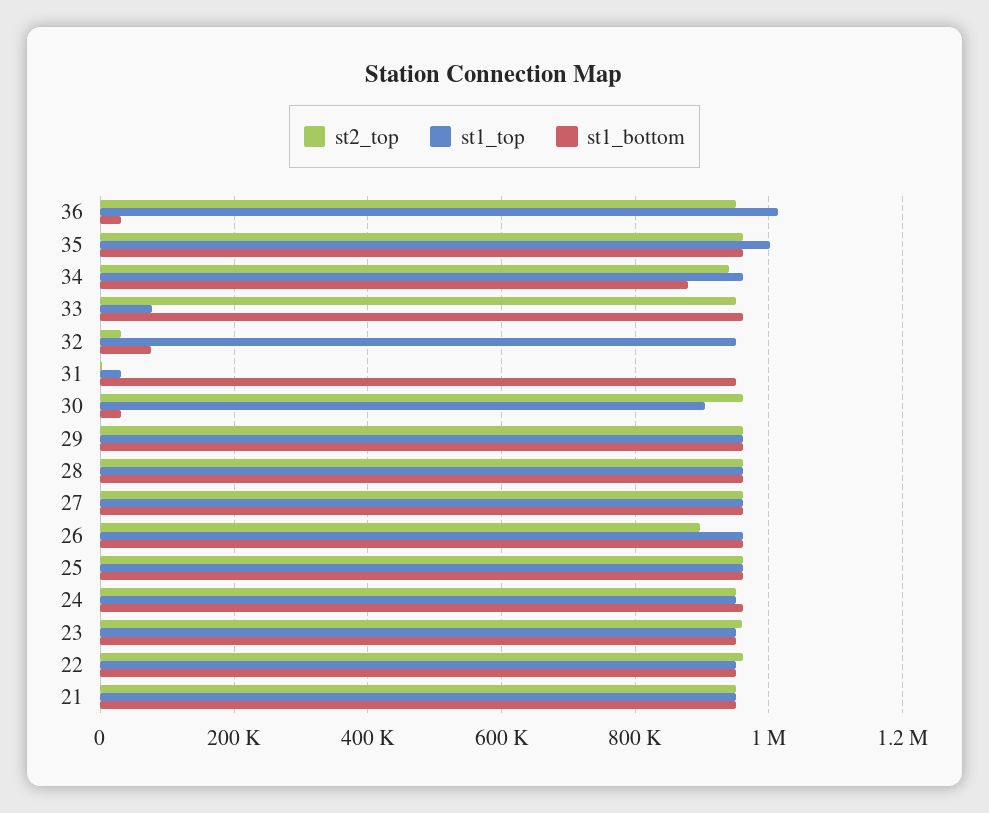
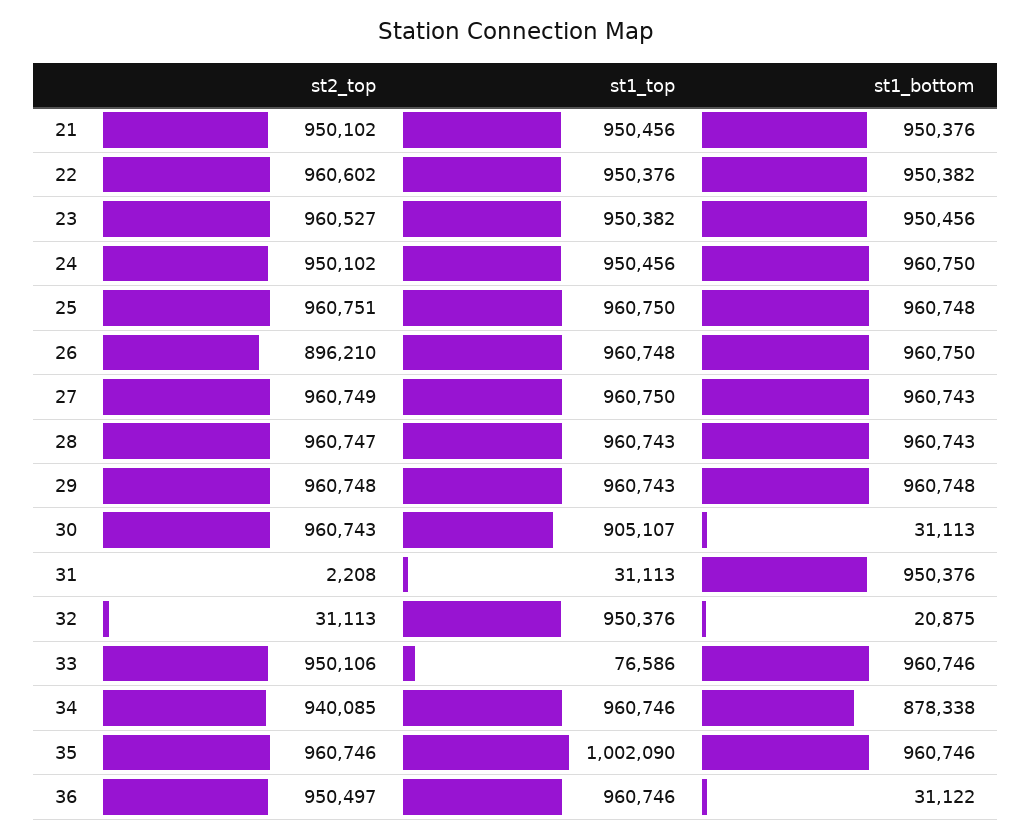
st1_top, 36: 1020000 -> 960746
st1_bottom, 32: 80000 -> 20875

